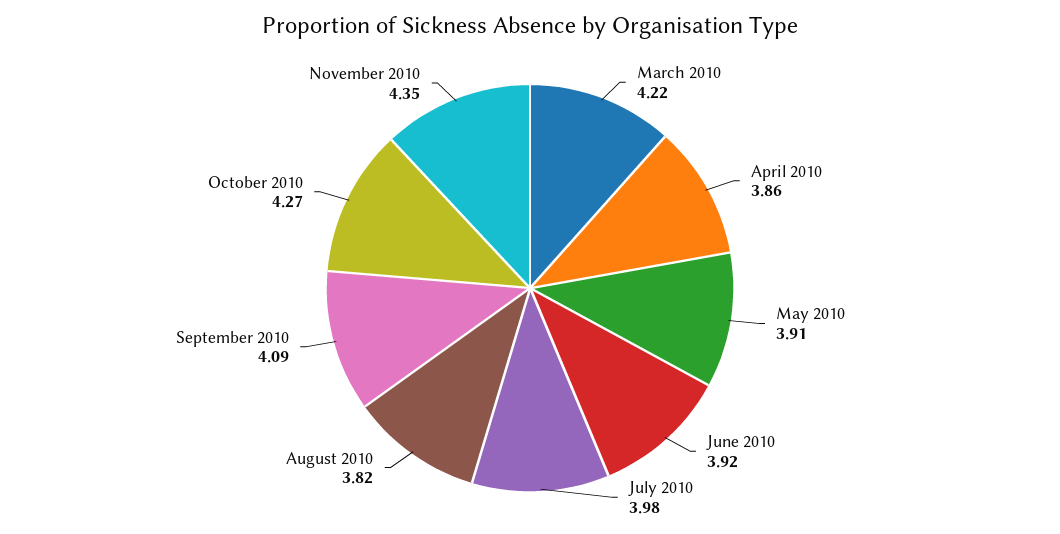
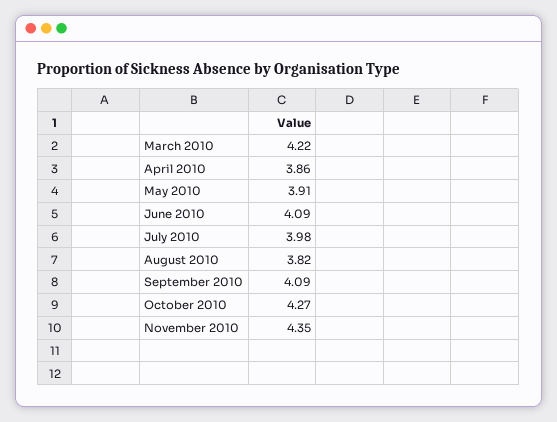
June 2010: 3.92 -> 4.09

